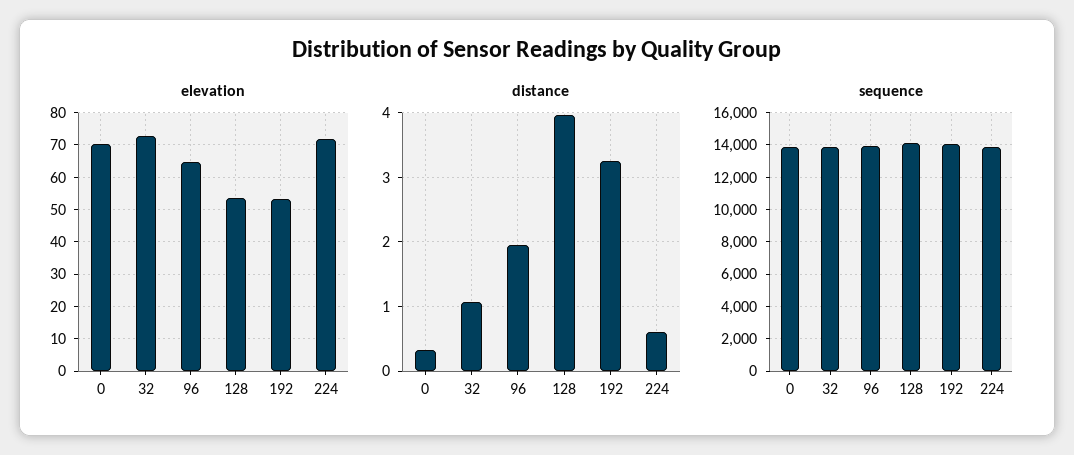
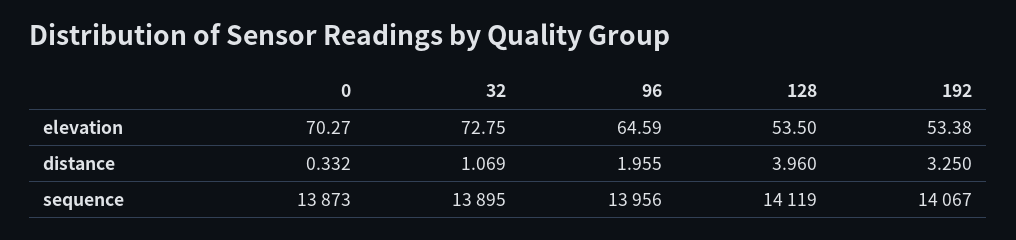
elevation, 224: 72 -> none
distance, 224: 0.6 -> none
sequence, 224: 14000 -> none

